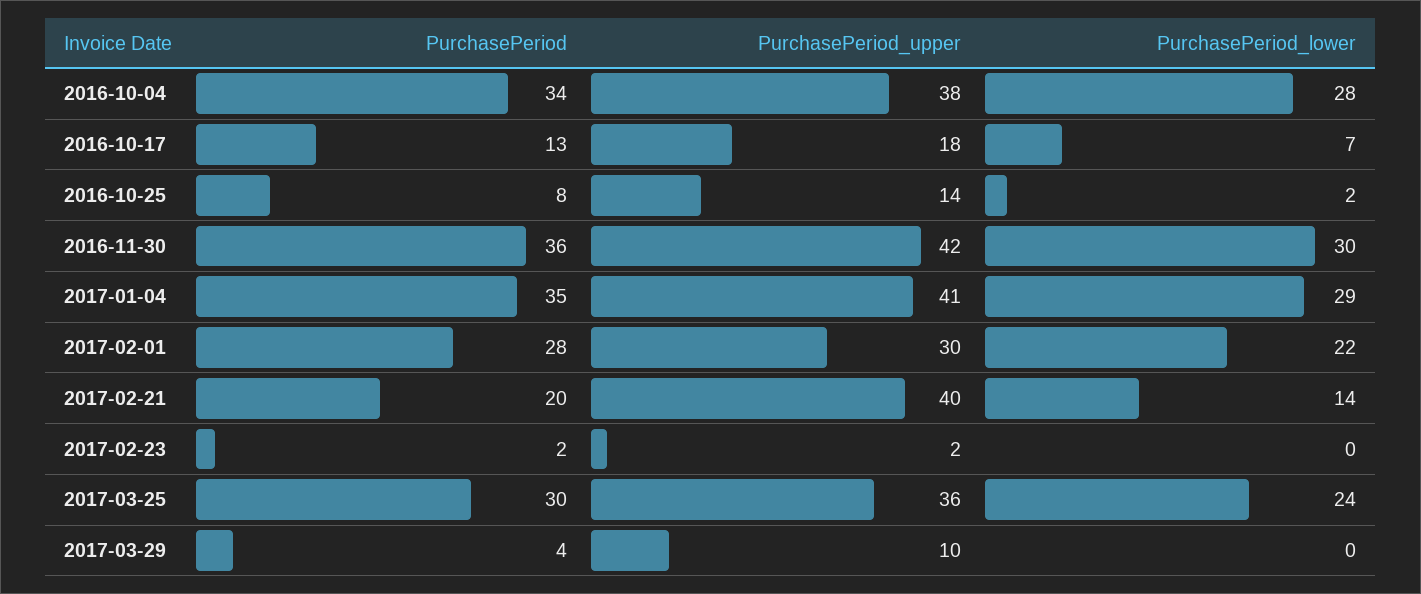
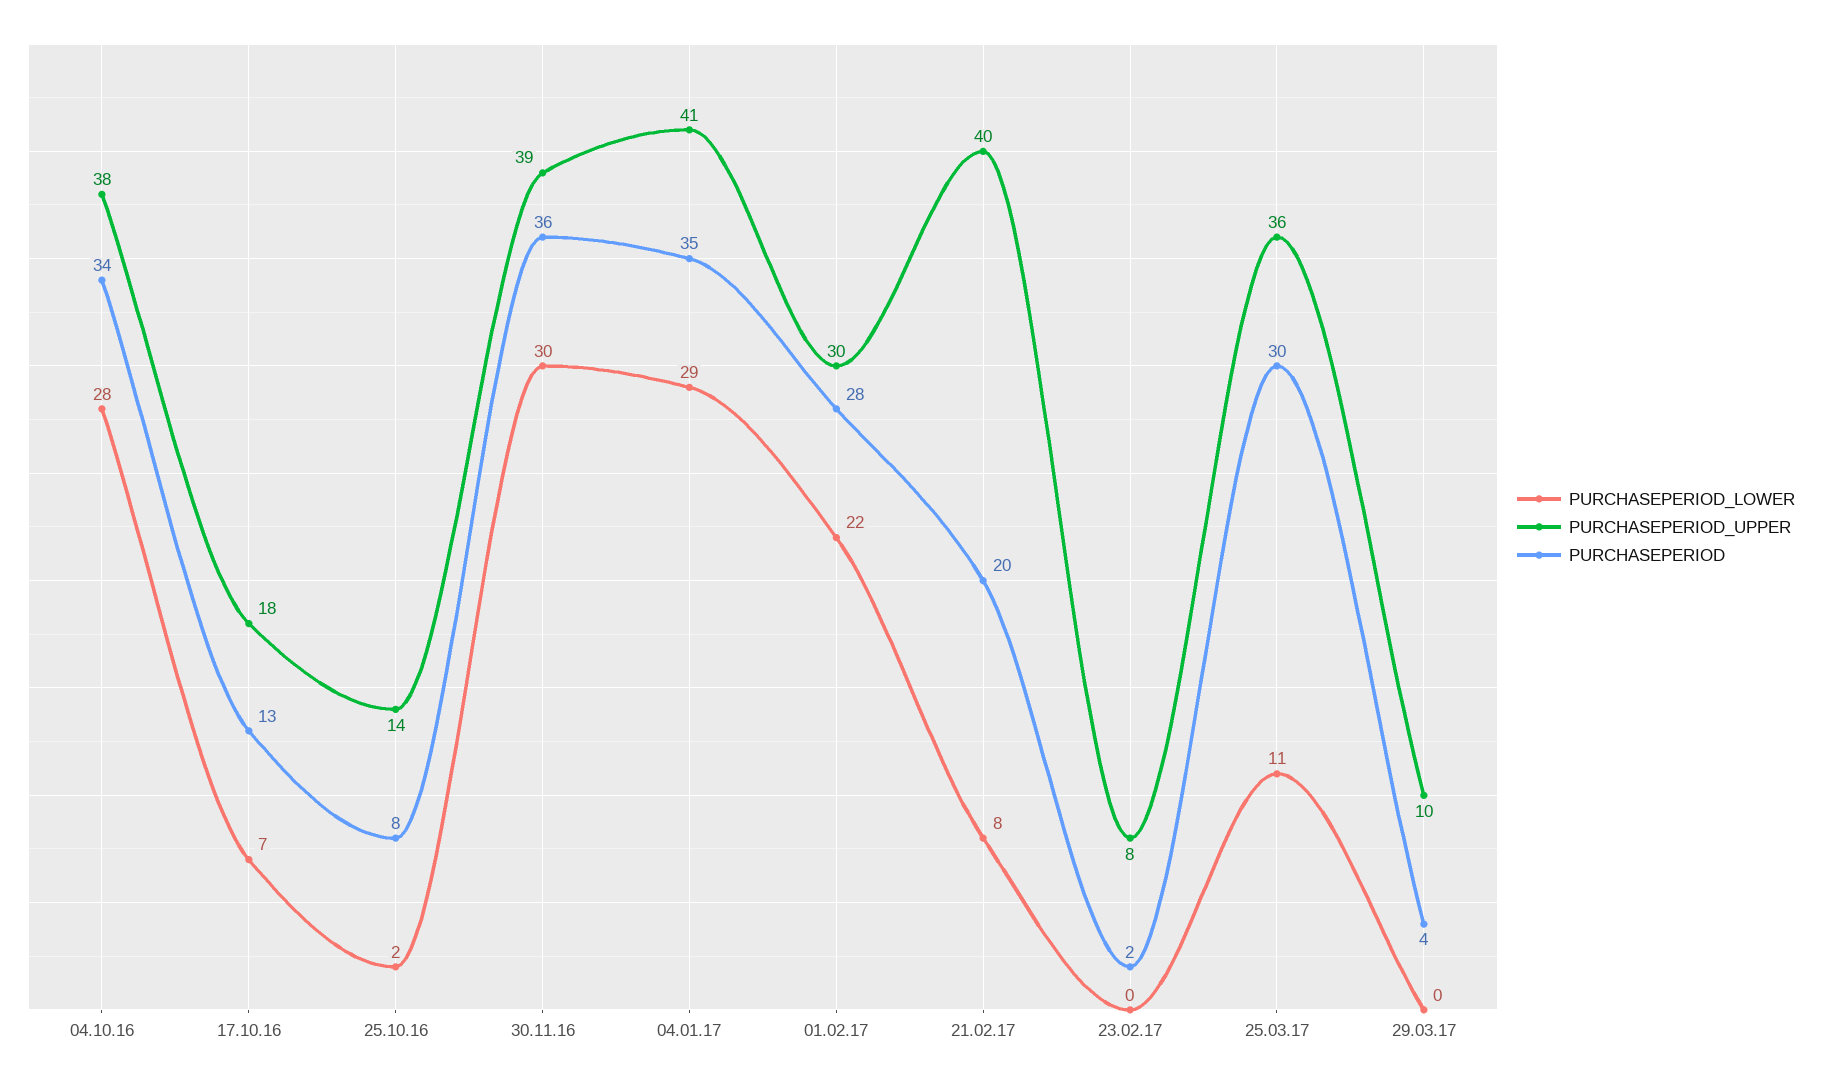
PurchasePeriod_upper, 2016-11-30: 42 -> 39
PurchasePeriod_lower, 2017-02-21: 14 -> 8
PurchasePeriod_upper, 2017-02-23: 2 -> 8
PurchasePeriod_lower, 2017-03-25: 24 -> 11

